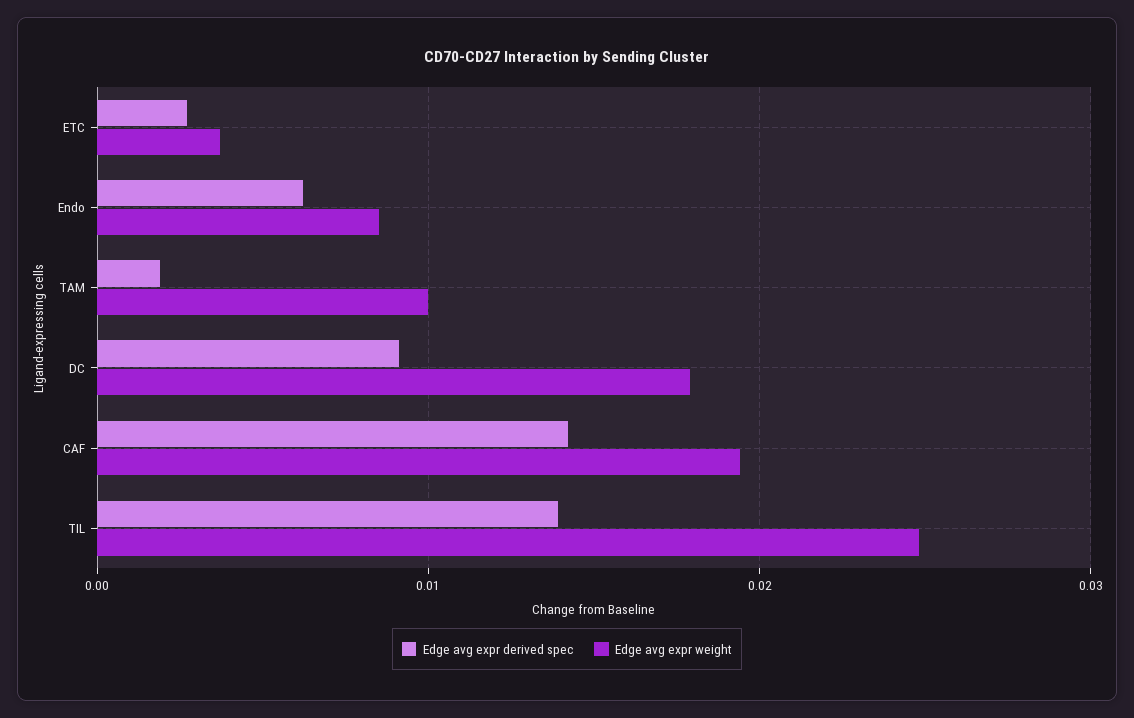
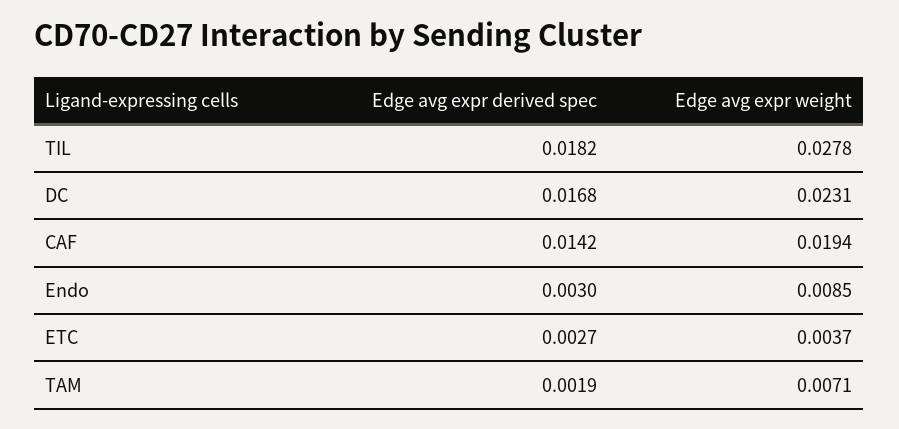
Edge avg expr derived spec, Endo: 0.006 -> 0.003
Edge avg expr weight, TAM: 0.01 -> 0.0071
Edge avg expr derived spec, DC: 0.009 -> 0.0168
Edge avg expr weight, DC: 0.018 -> 0.0231
Edge avg expr derived spec, TIL: 0.014 -> 0.0182
Edge avg expr weight, TIL: 0.025 -> 0.0278

